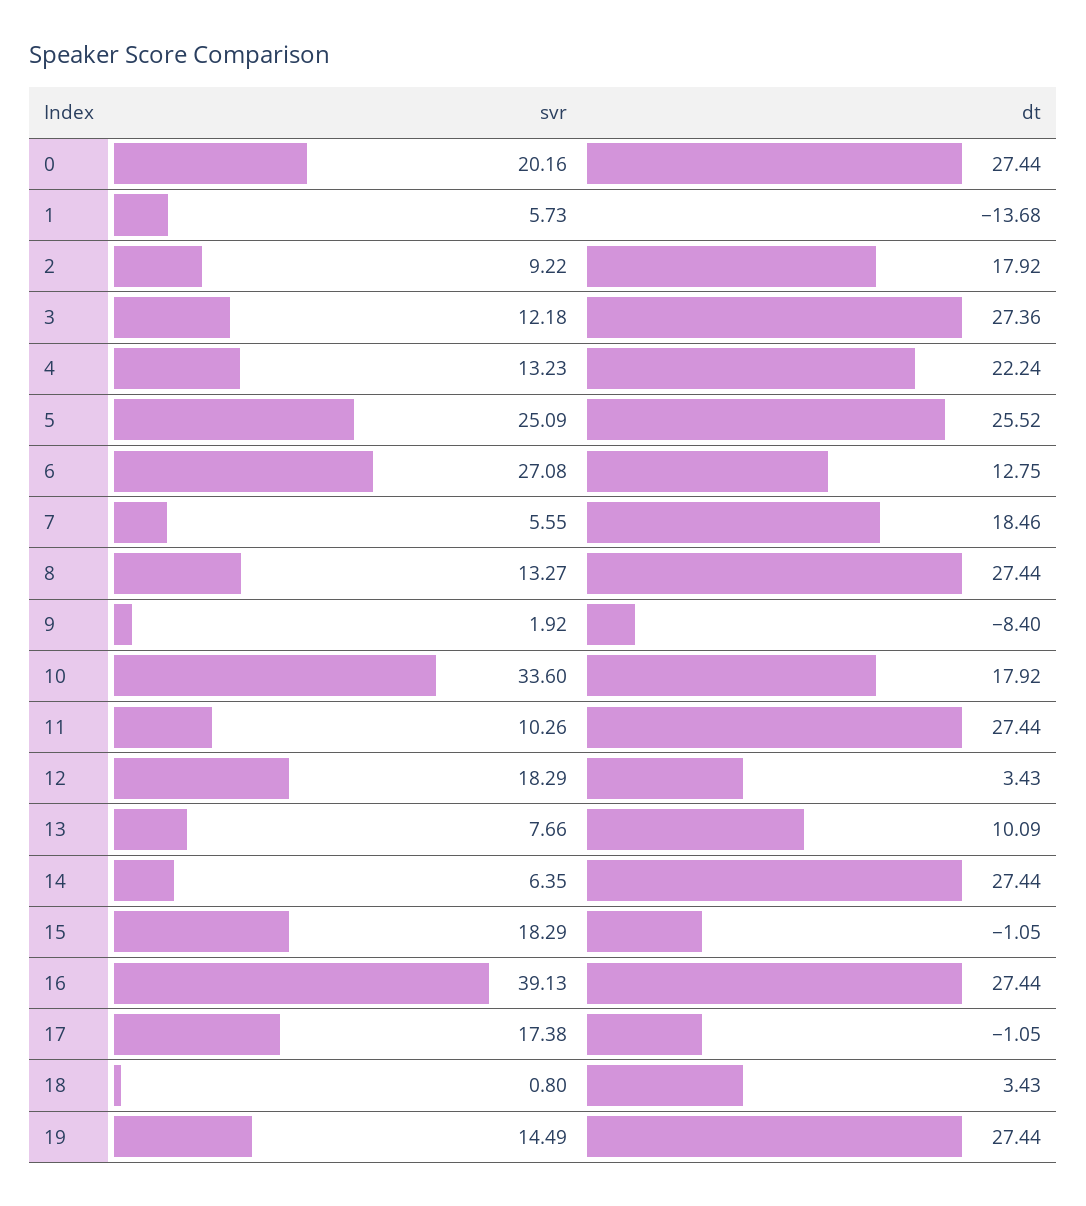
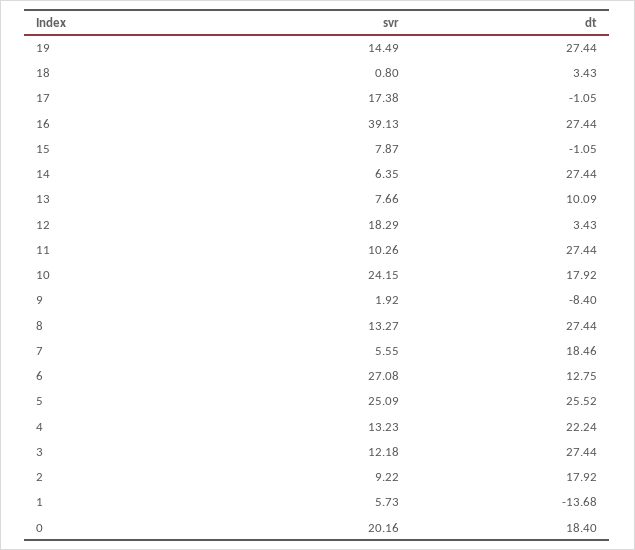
dt, 0: 27.44 -> 18.4
dt, 3: 27.36 -> 27.44
svr, 10: 33.6 -> 24.15
svr, 15: 18.29 -> 7.87

